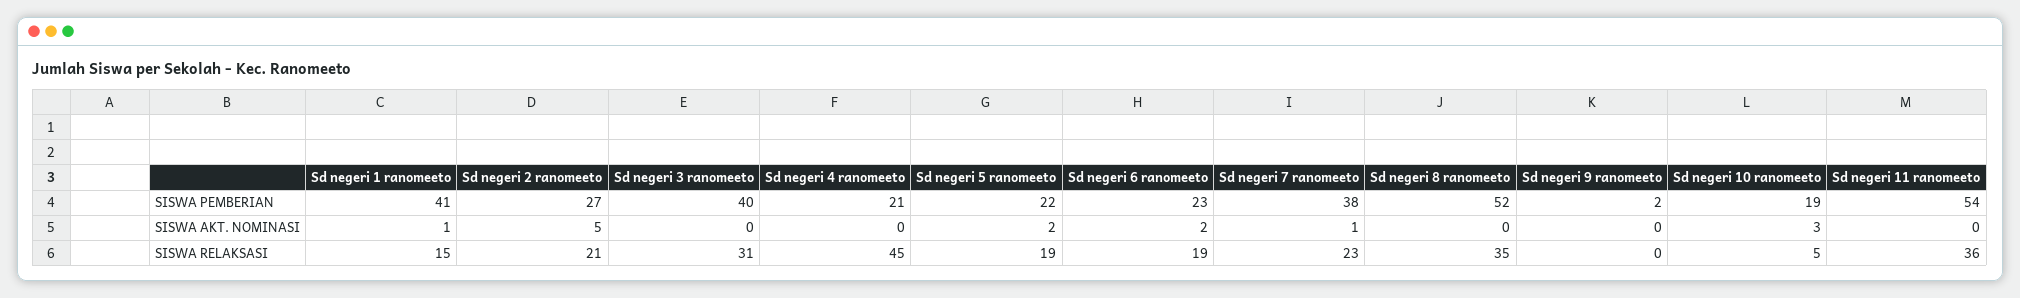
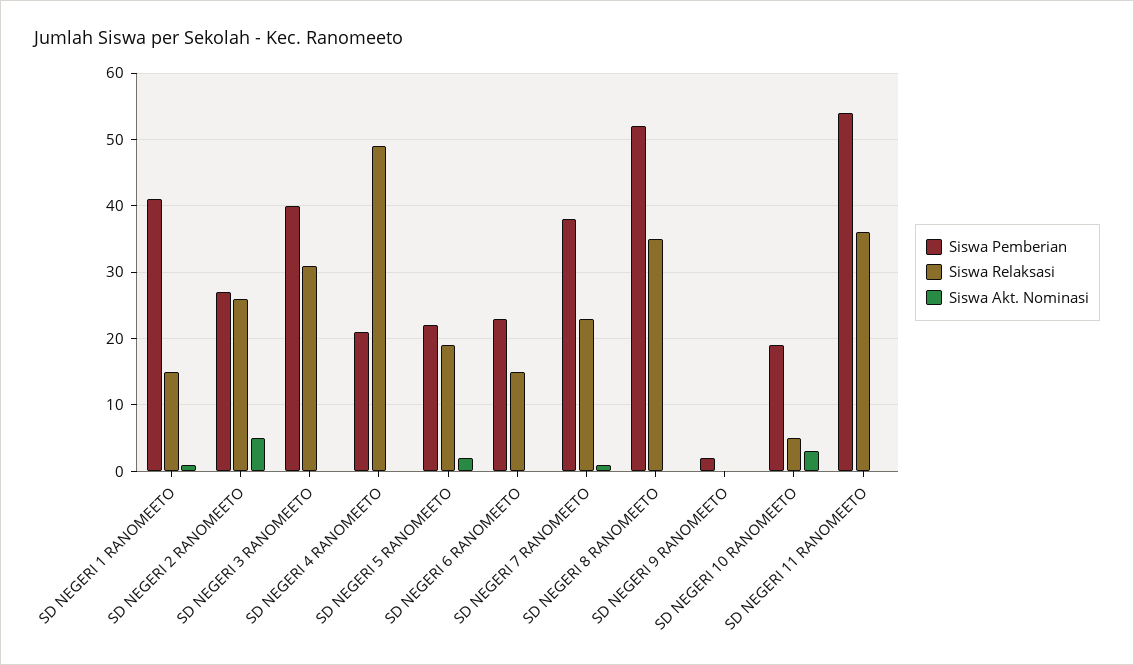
SISWA AKT. NOMINASI, Sd negeri 6 ranomeeto: 2 -> 0
SISWA RELAKSASI, Sd negeri 2 ranomeeto: 21 -> 26
SISWA RELAKSASI, Sd negeri 4 ranomeeto: 45 -> 49
SISWA RELAKSASI, Sd negeri 6 ranomeeto: 19 -> 15

